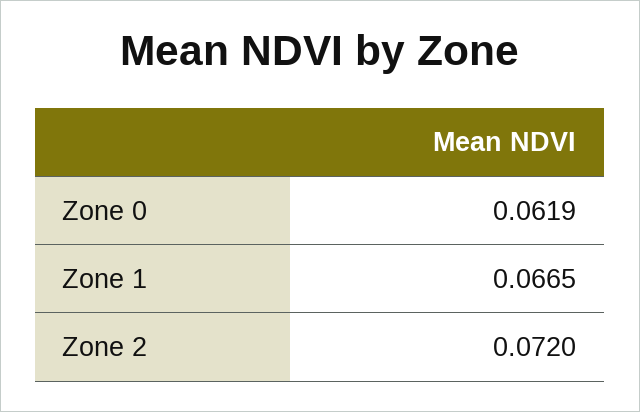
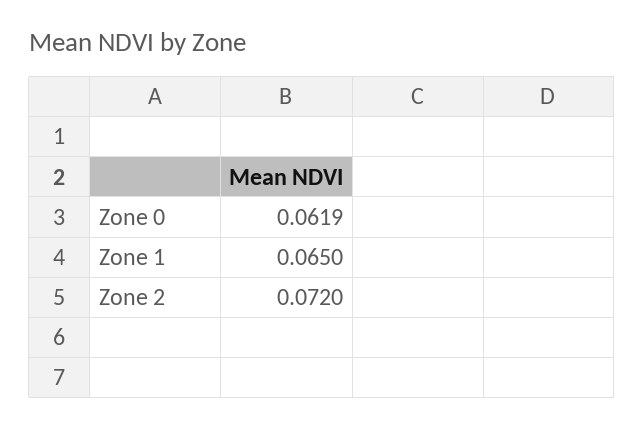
Zone 1: 0.0665 -> 0.065

